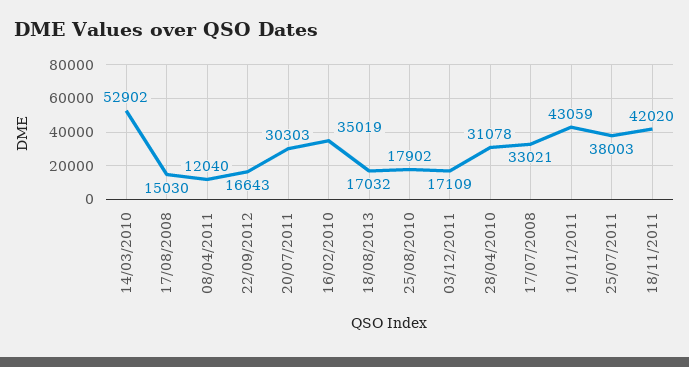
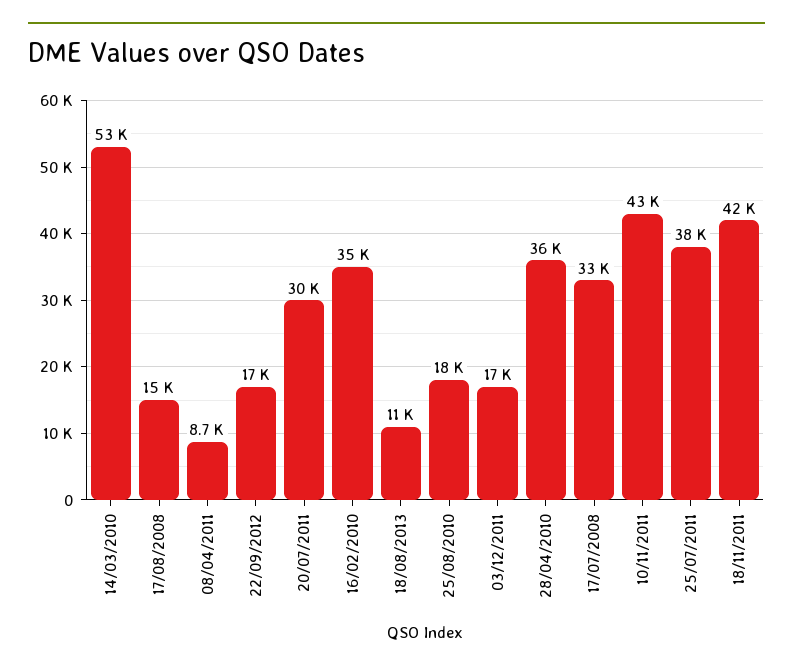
08/04/2011: 12040 -> 8700
18/08/2013: 17032 -> 11000
28/04/2010: 31078 -> 36000

